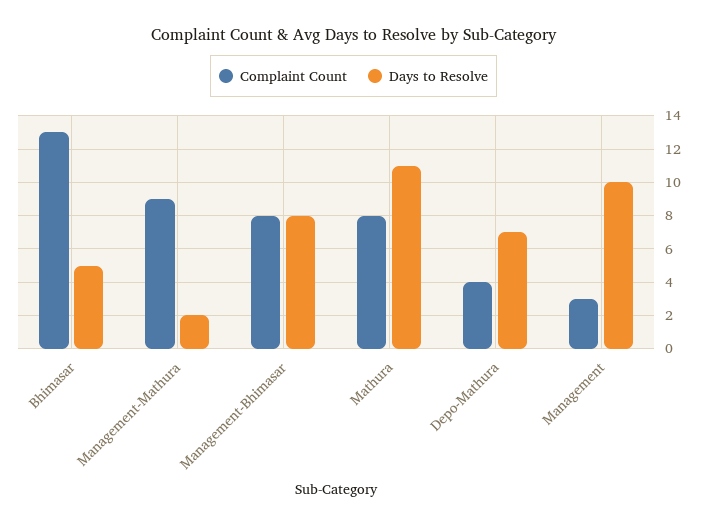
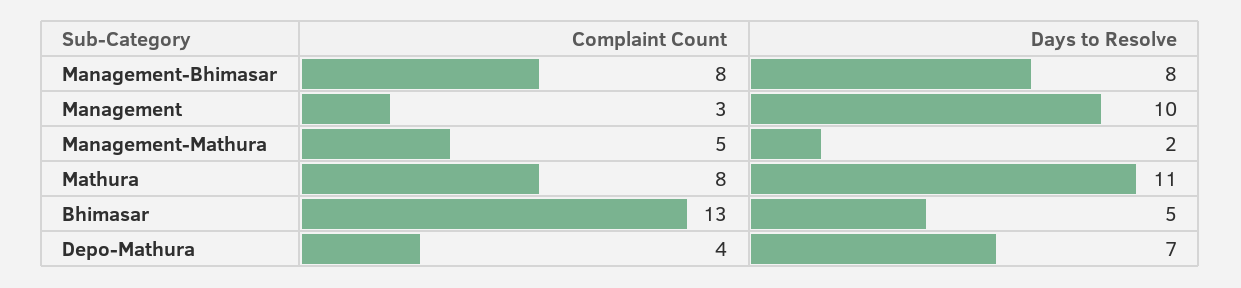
Complaint Count, Management-Mathura: 9 -> 5

